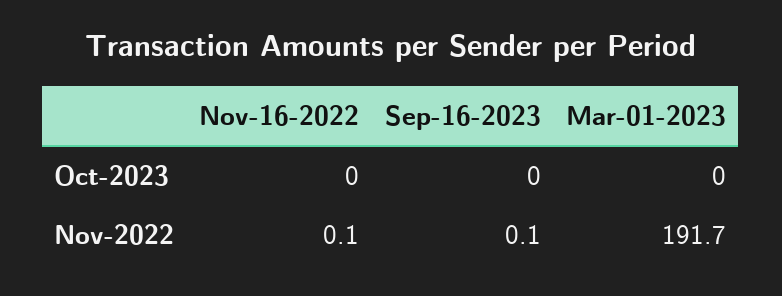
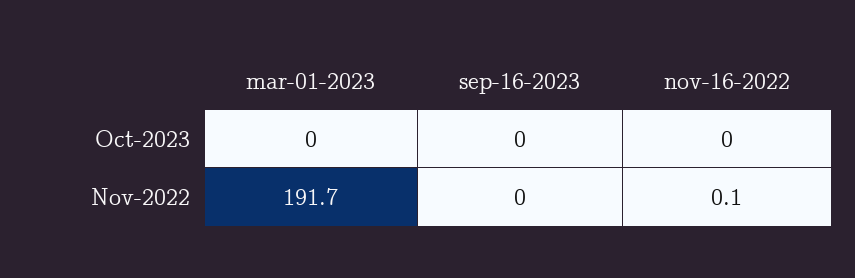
Sep-16-2023, Nov-2022: 0.1 -> 0

